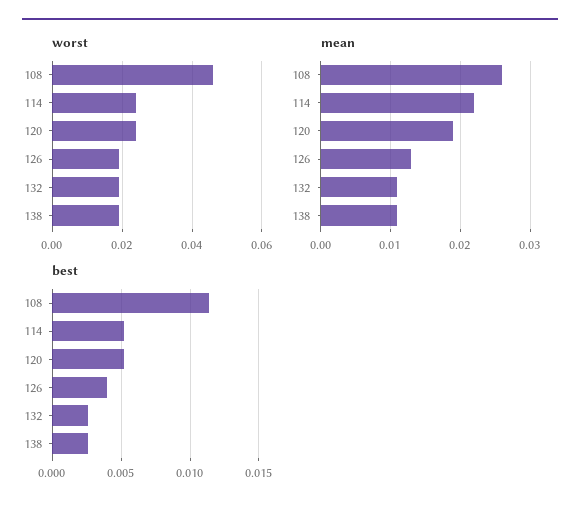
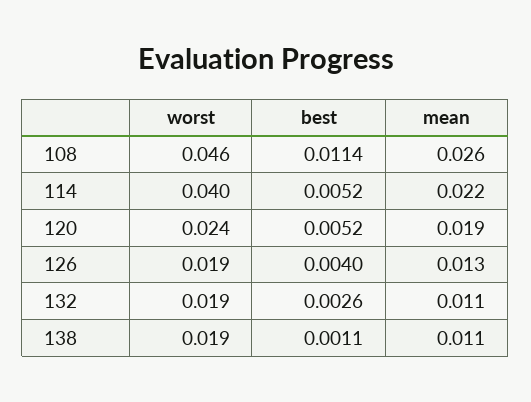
worst, 114: 0.025 -> 0.04
best, 138: 0.0025 -> 0.0011

